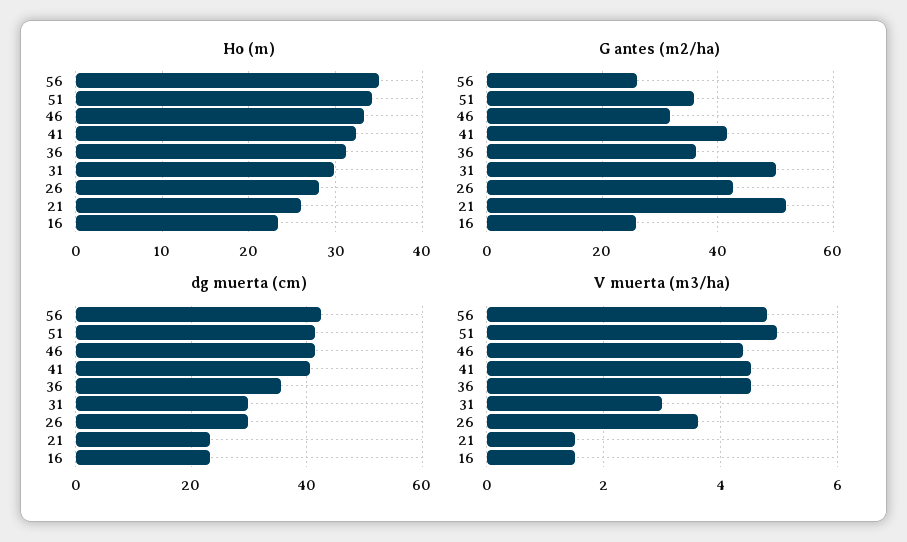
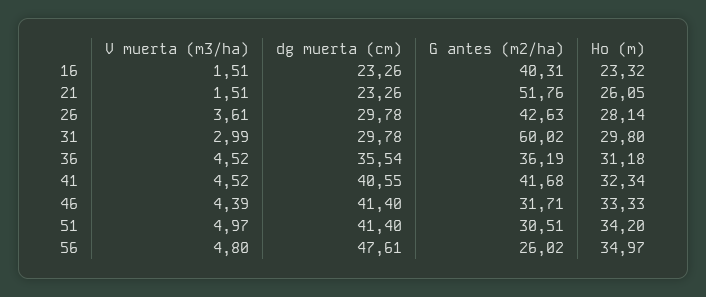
G antes (m2/ha), 51: 36 -> 30.51
G antes (m2/ha), 31: 50 -> 60.02
G antes (m2/ha), 16: 26 -> 40.31
dg muerta (cm), 56: 42 -> 47.61

